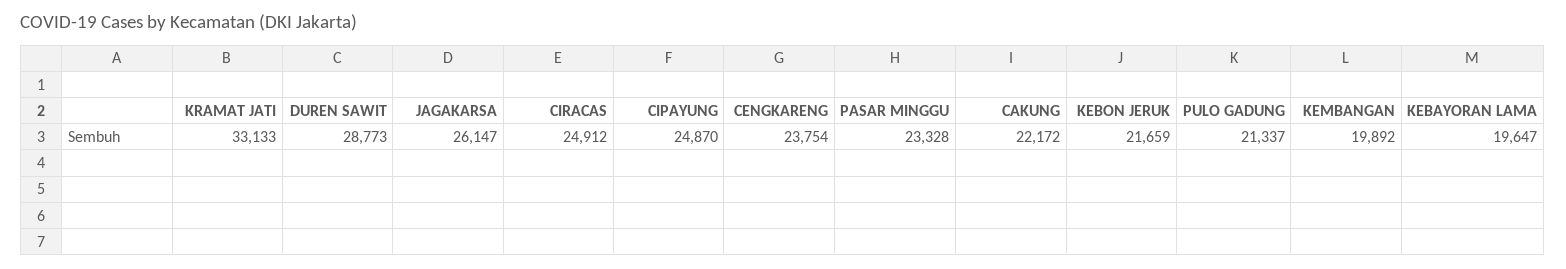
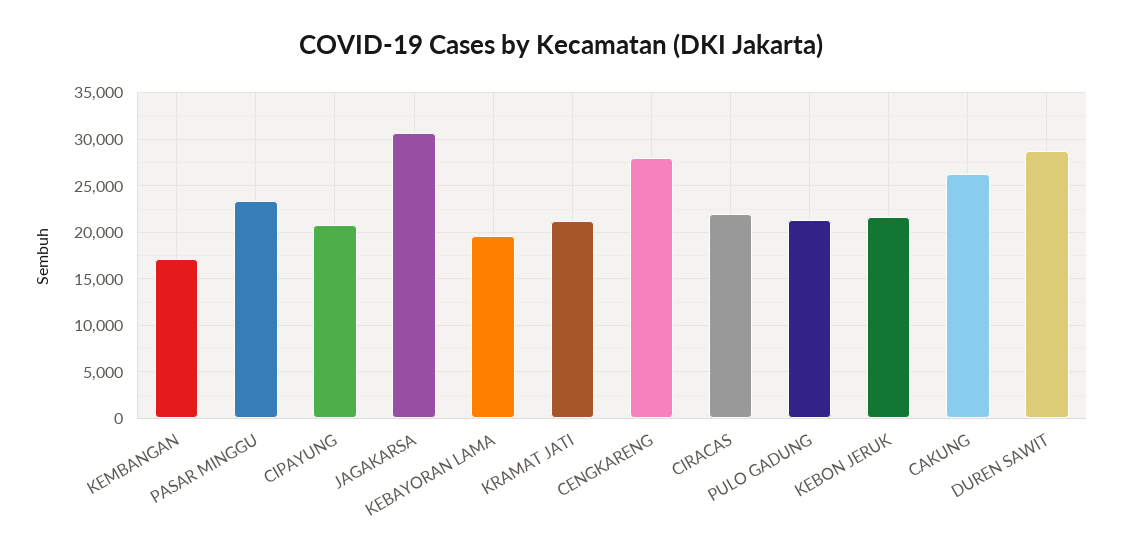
KRAMAT JATI: 33133 -> 21000
JAGAKARSA: 26147 -> 31000
CIRACAS: 24912 -> 22000
CIPAYUNG: 24870 -> 21000
CENGKARENG: 23754 -> 28000
CAKUNG: 22172 -> 26000
KEMBANGAN: 19892 -> 17000

